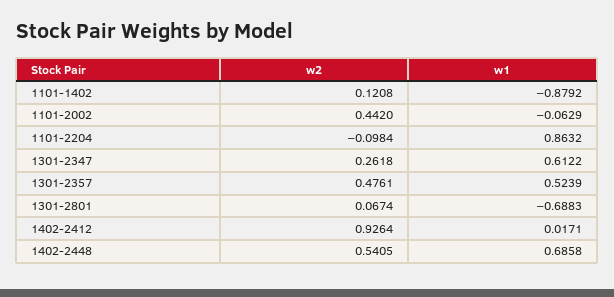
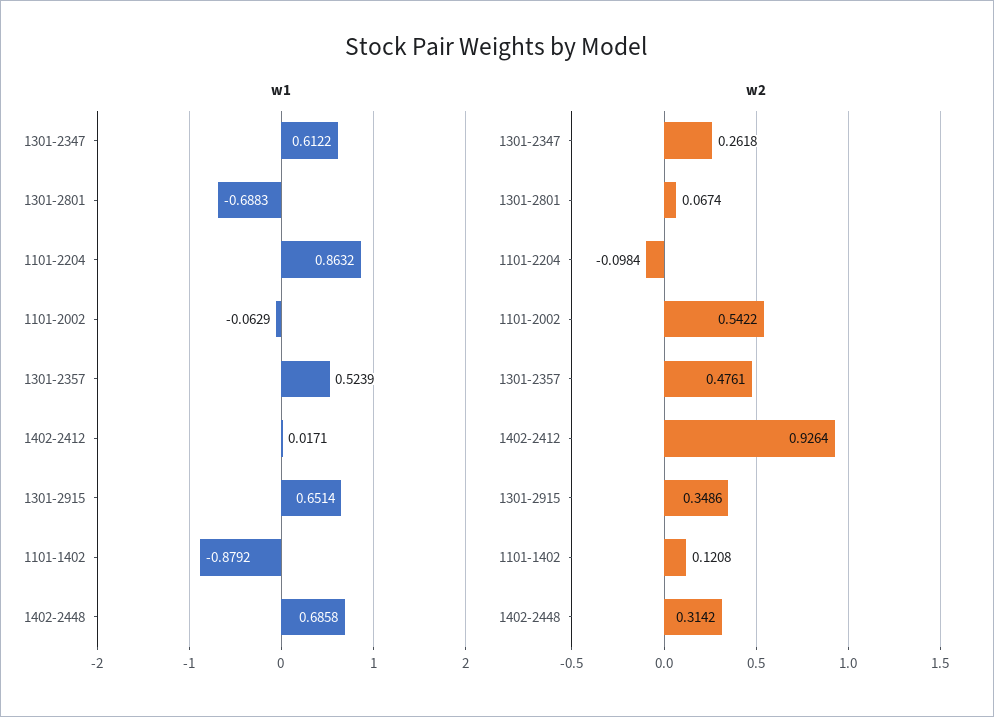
w2, 1101-2002: 0.442 -> 0.5422
w2, 1402-2448: 0.5405 -> 0.3142
w1, 1301-2915: none -> 0.6514
w2, 1301-2915: none -> 0.3486

